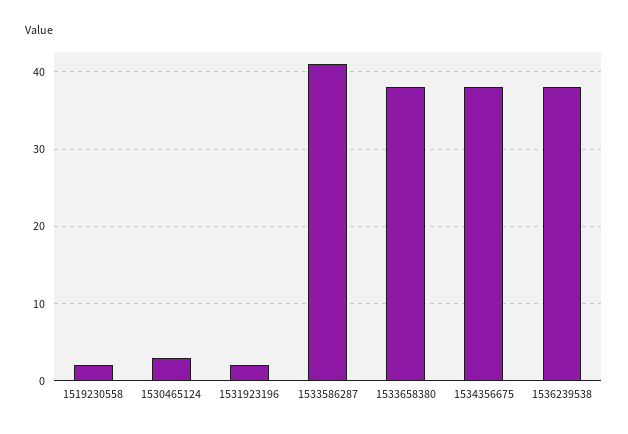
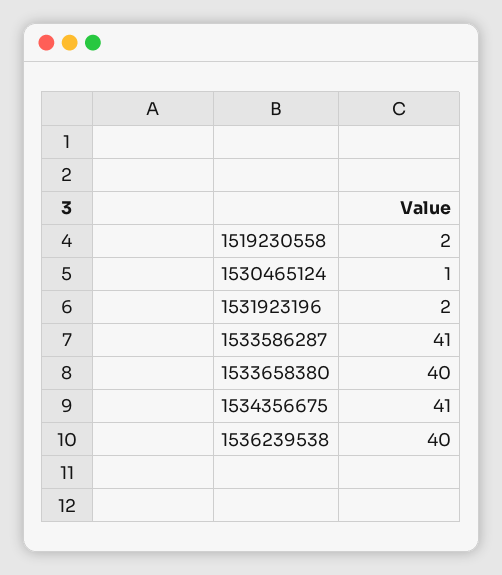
1530465124: 3 -> 1
1533658380: 38 -> 40
1534356675: 38 -> 41
1536239538: 38 -> 40

